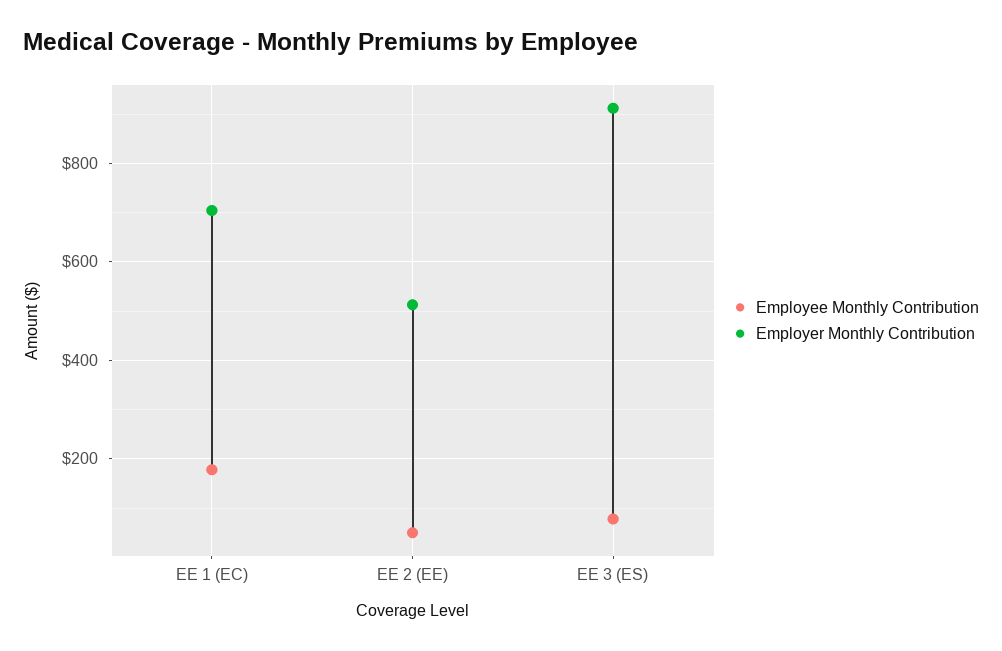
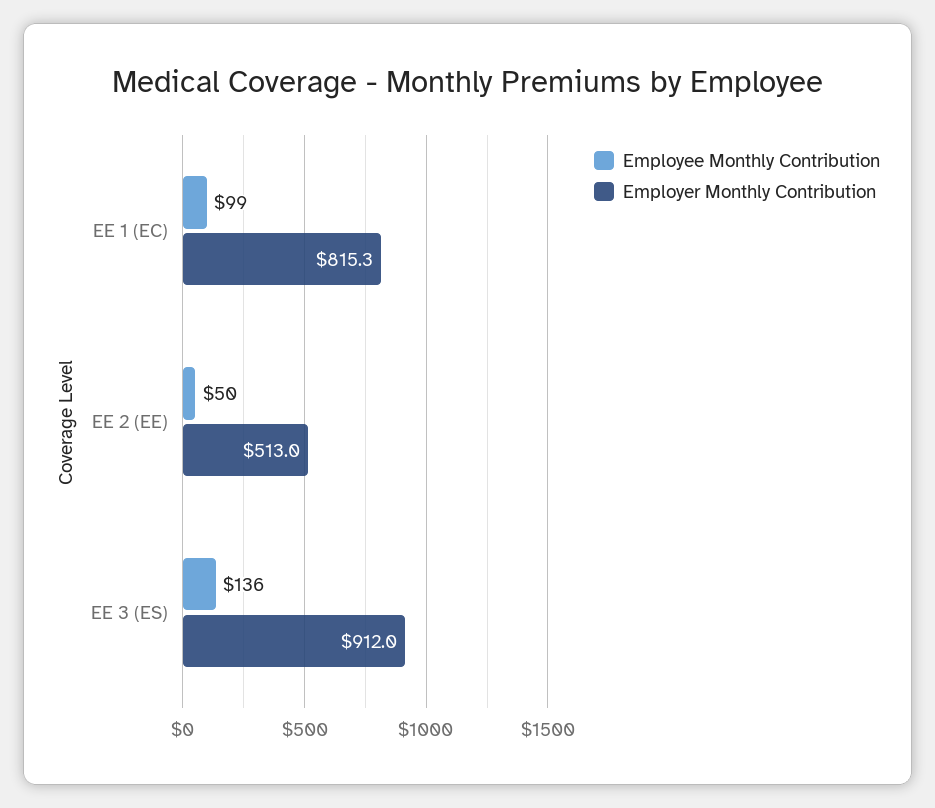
Employee Monthly Contribution, EE 1 (EC): 180 -> 99
Employer Monthly Contribution, EE 1 (EC): 700 -> 815.3
Employee Monthly Contribution, EE 3 (ES): 80 -> 136

